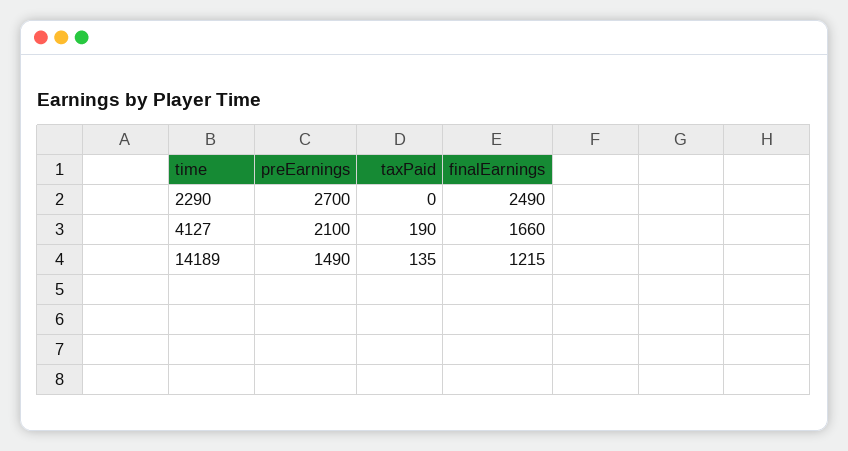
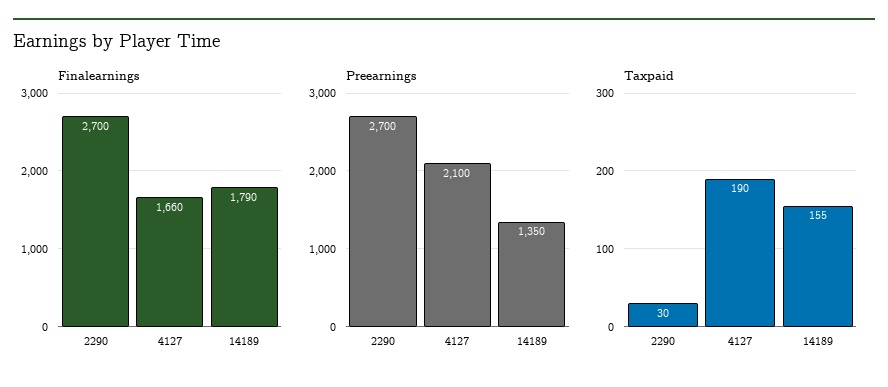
taxPaid, 2290: 0 -> 30
finalEarnings, 2290: 2490 -> 2700
preEarnings, 14189: 1490 -> 1350
taxPaid, 14189: 135 -> 155
finalEarnings, 14189: 1215 -> 1790

